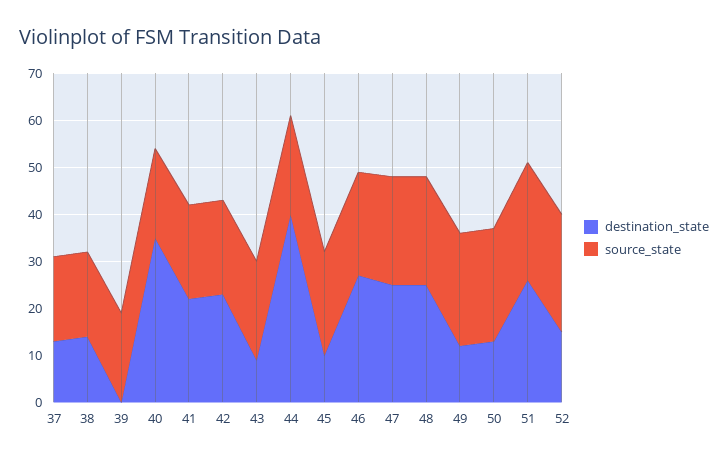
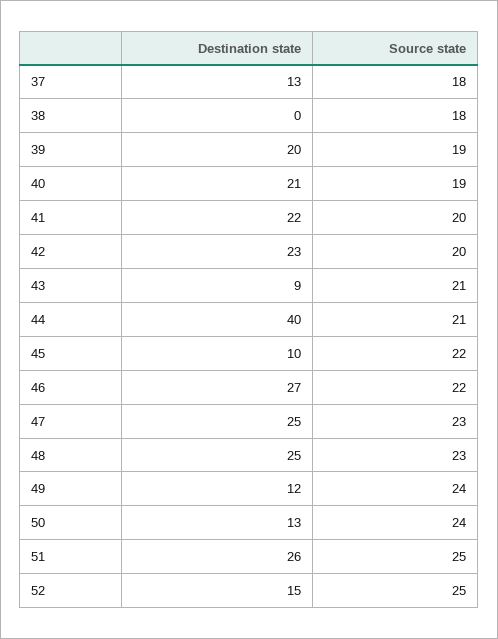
destination_state, 38: 15 -> 0
destination_state, 39: 0 -> 20
destination_state, 40: 35 -> 21

